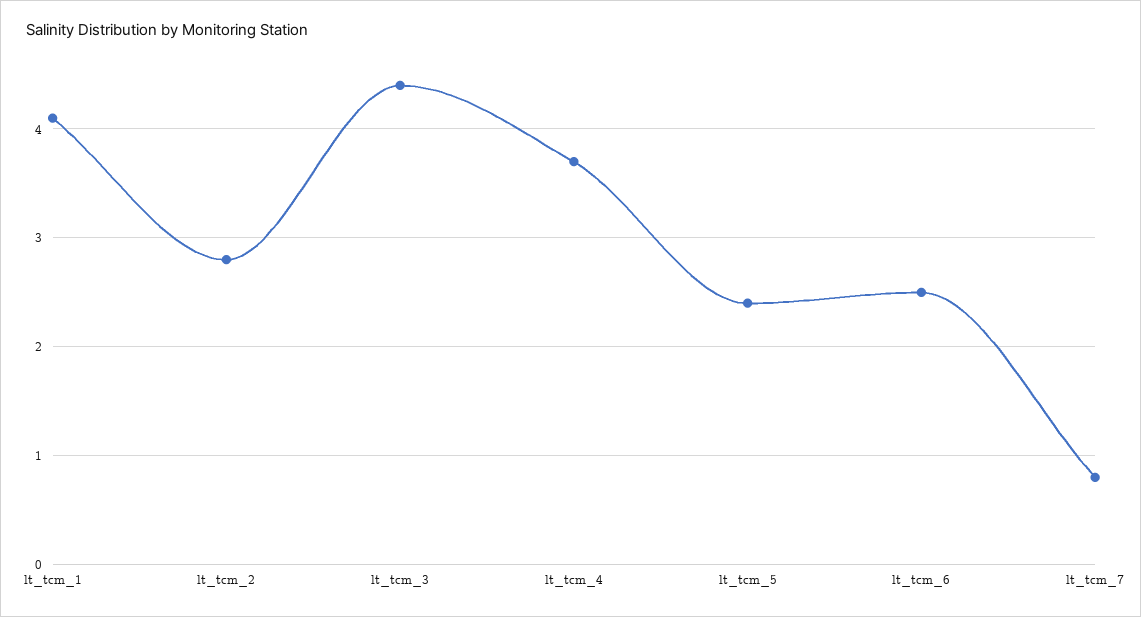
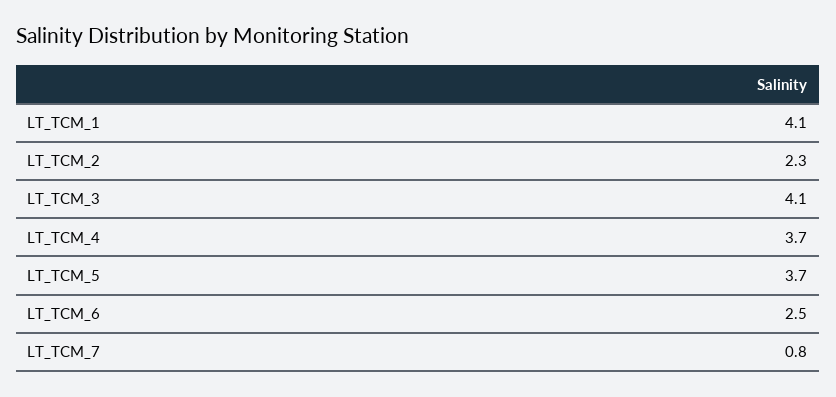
lt_tcm_2: 2.8 -> 2.3
lt_tcm_3: 4.4 -> 4.1
lt_tcm_5: 2.4 -> 3.7

